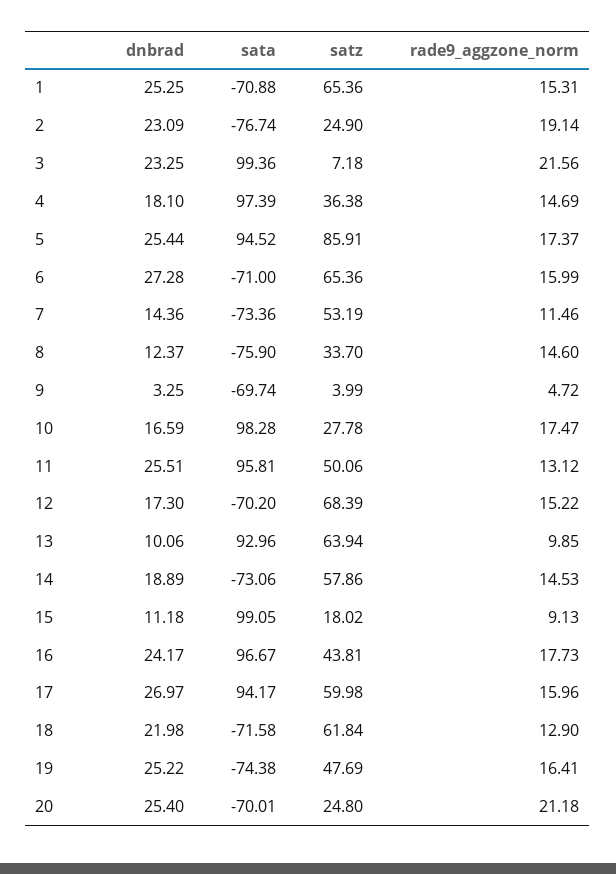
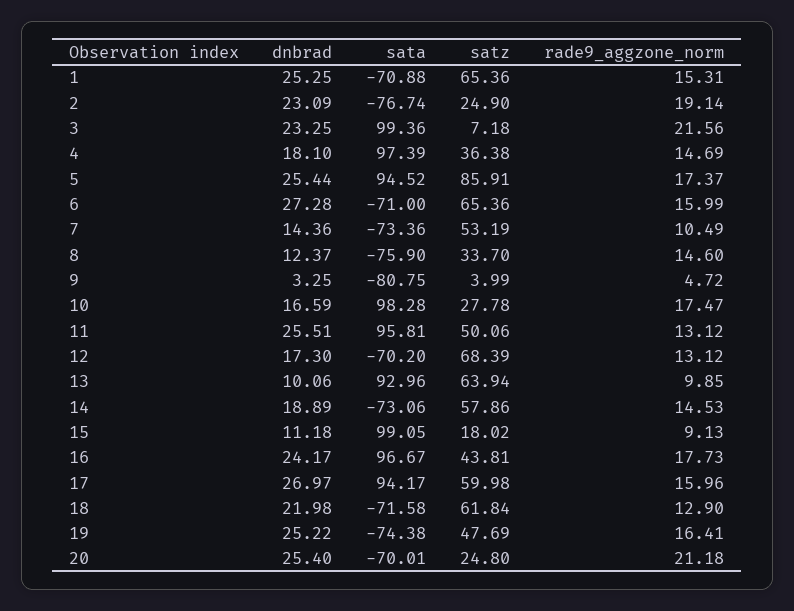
rade9_aggzone_norm, 7: 11.46 -> 10.49
sata, 9: -69.74 -> -80.75
rade9_aggzone_norm, 12: 15.22 -> 13.12

